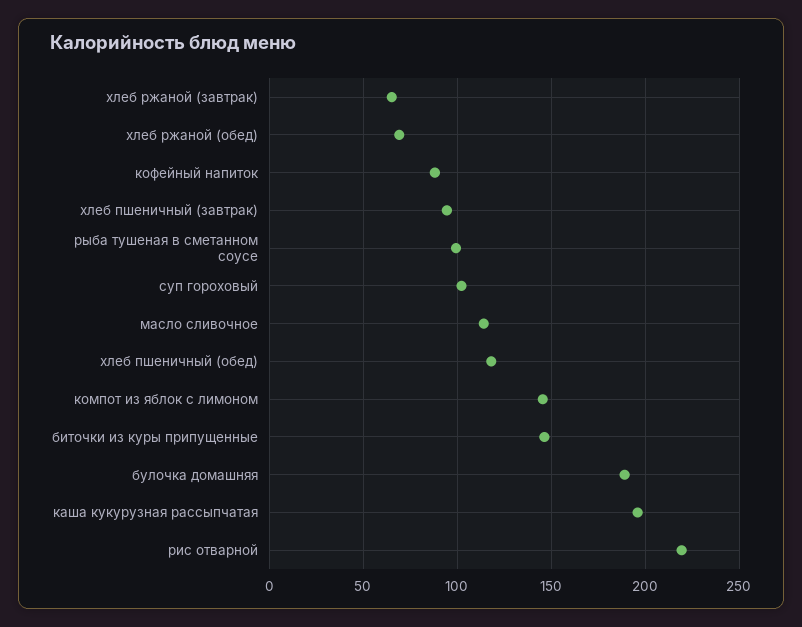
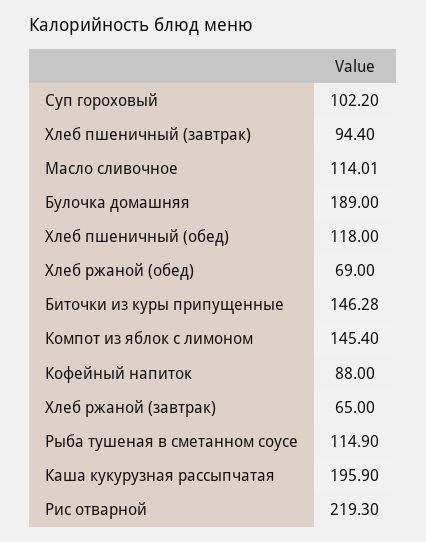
рыба тушеная в сметанном соусе: 100 -> 114.9

